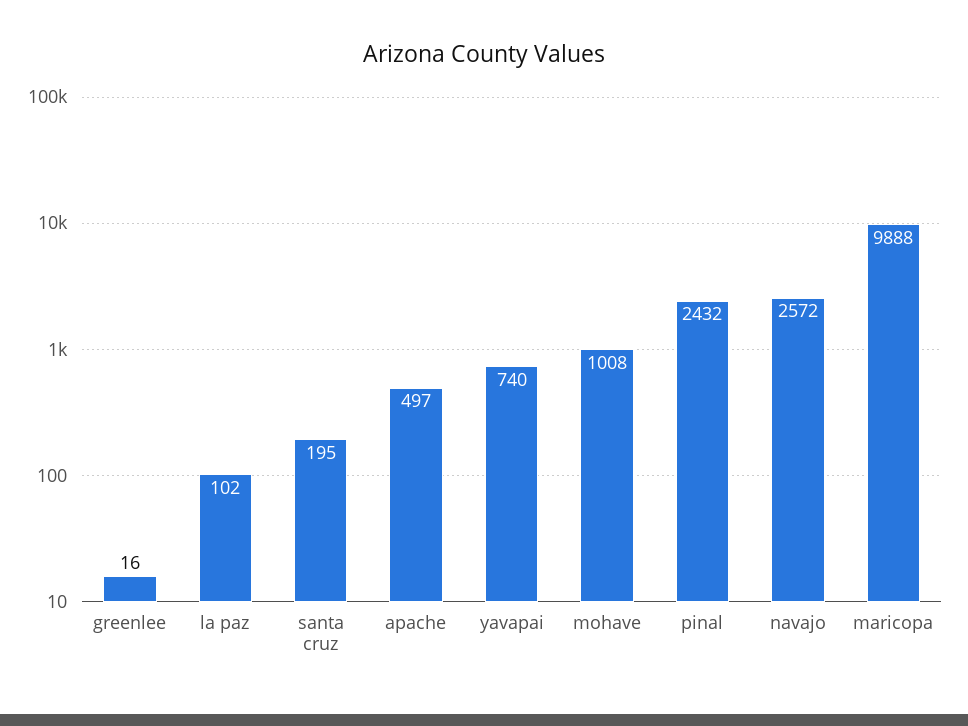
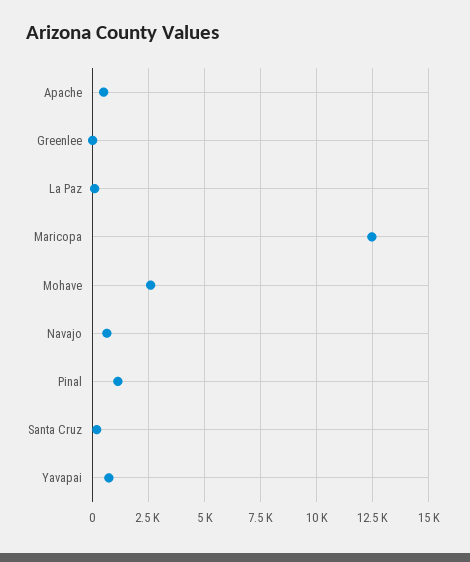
mohave: 1008 -> 2500
pinal: 2432 -> 1000
navajo: 2572 -> 500
maricopa: 9888 -> 12500

